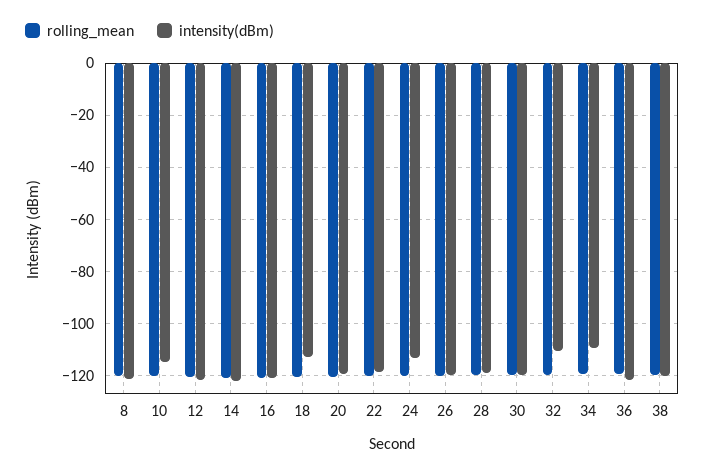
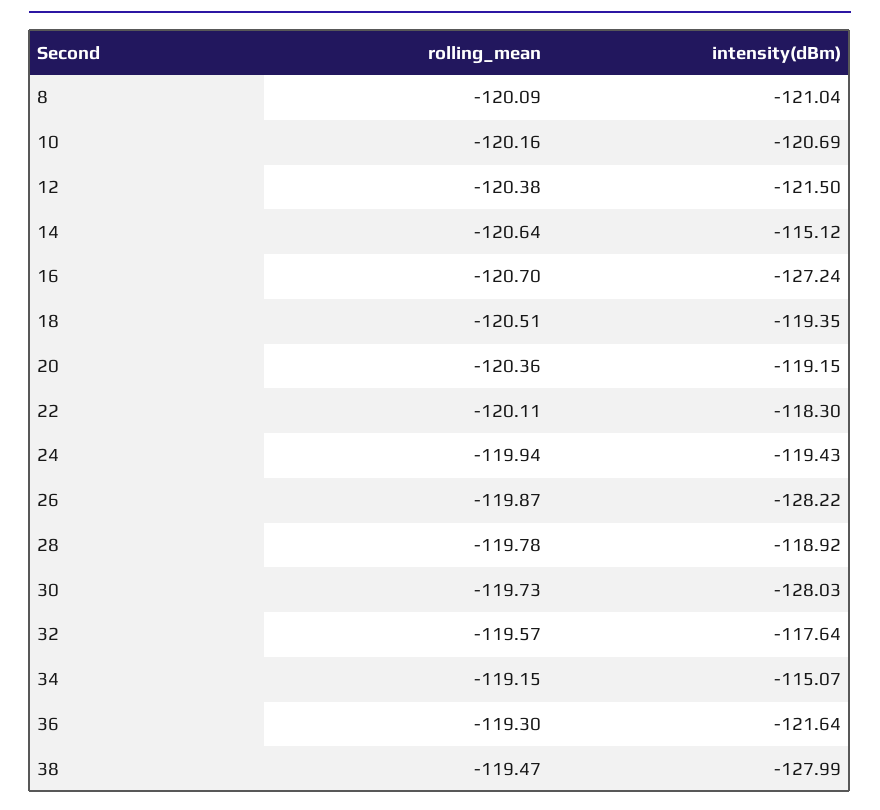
intensity(dBm), 10: -115 -> -120.69
intensity(dBm), 14: -122.5 -> -115.12
intensity(dBm), 16: -120 -> -127.24
intensity(dBm), 18: -112.5 -> -119.35
intensity(dBm), 24: -112.5 -> -119.43
intensity(dBm), 26: -120 -> -128.22
intensity(dBm), 30: -120 -> -128.03
intensity(dBm), 32: -110 -> -117.64
intensity(dBm), 34: -110 -> -115.07
intensity(dBm), 38: -120 -> -127.99

